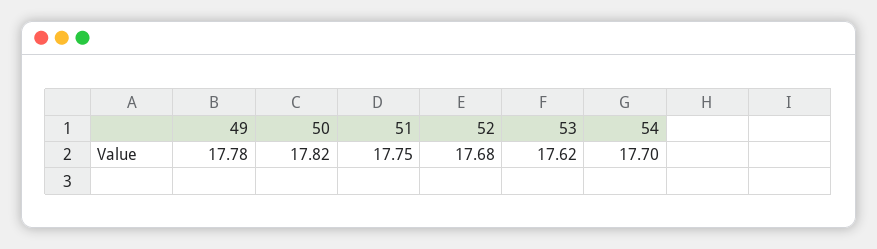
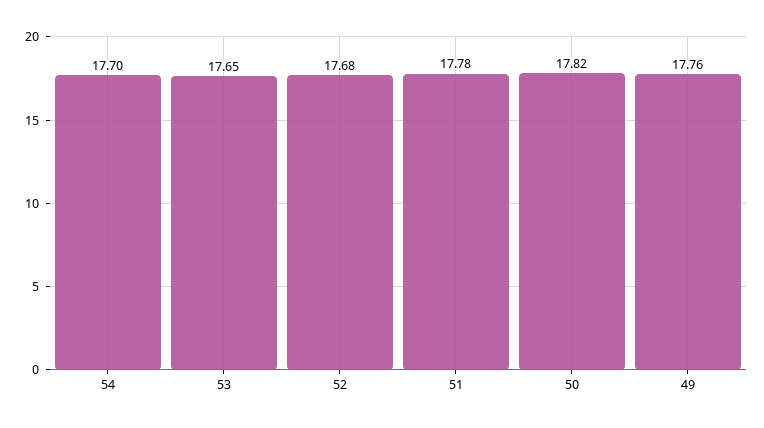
49: 17.78 -> 17.76
51: 17.75 -> 17.78
53: 17.62 -> 17.65

